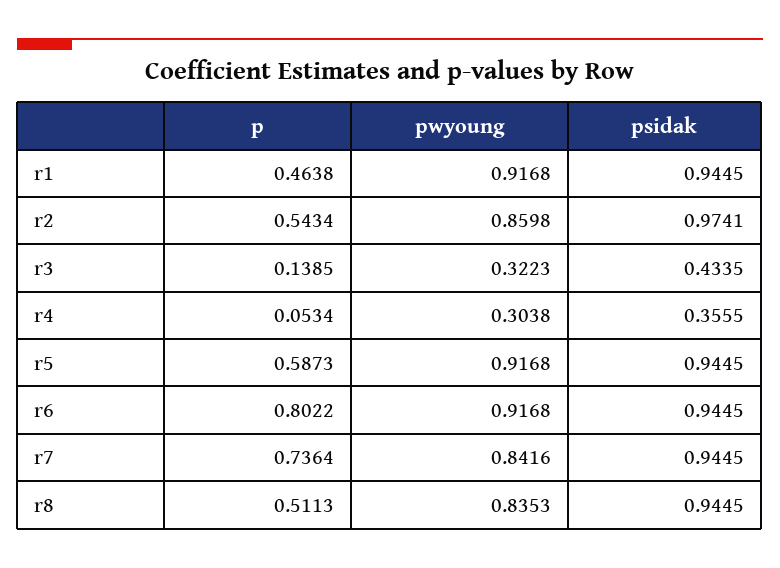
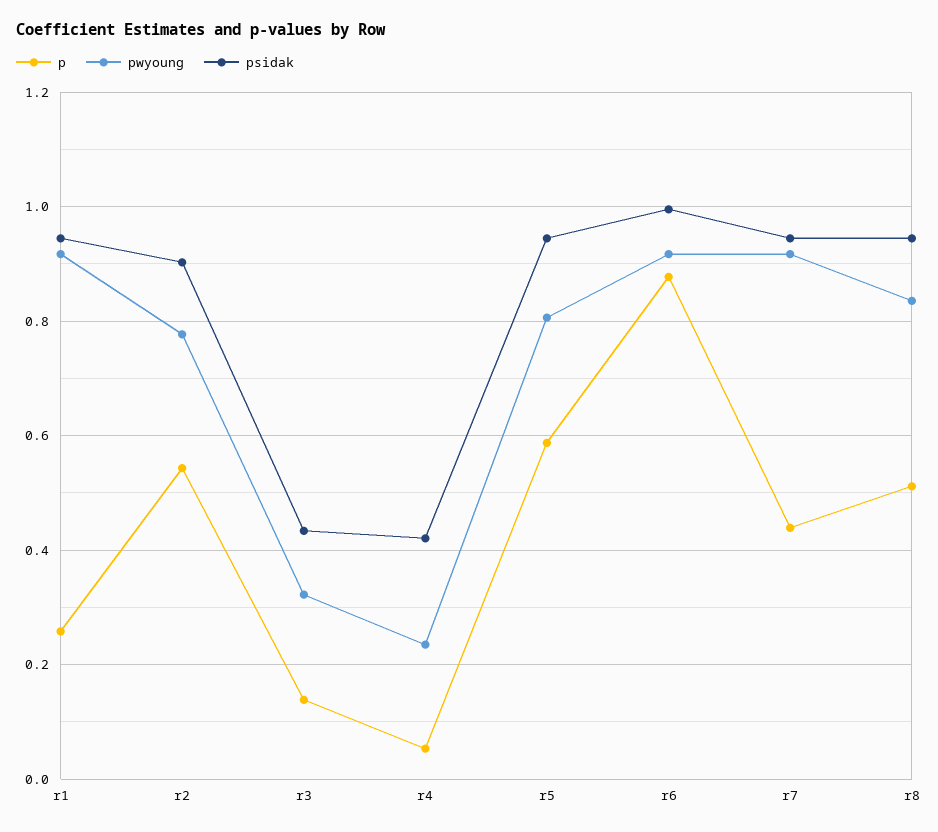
p, r1: 0.4638 -> 0.26
pwyoung, r2: 0.8598 -> 0.78
psidak, r2: 0.9741 -> 0.9
pwyoung, r4: 0.3038 -> 0.24
psidak, r4: 0.3555 -> 0.42
pwyoung, r5: 0.9168 -> 0.8
p, r6: 0.8022 -> 0.88
psidak, r6: 0.9445 -> 1
p, r7: 0.7364 -> 0.44
pwyoung, r7: 0.8416 -> 0.92

